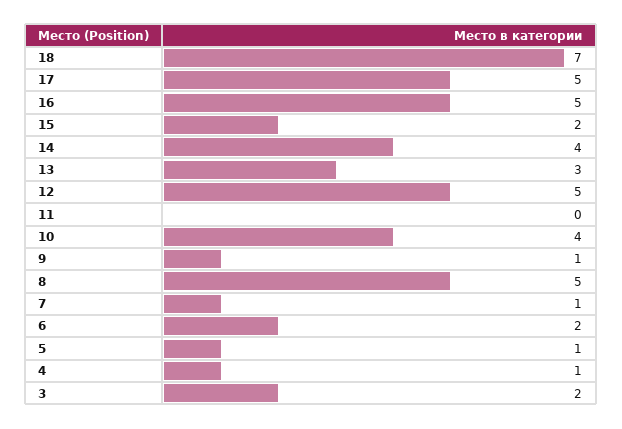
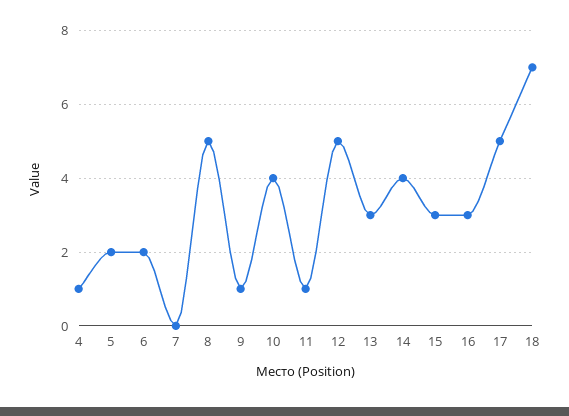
16: 5 -> 3
15: 2 -> 3
11: 0 -> 1
7: 1 -> 0
5: 1 -> 2
3: 2 -> none

